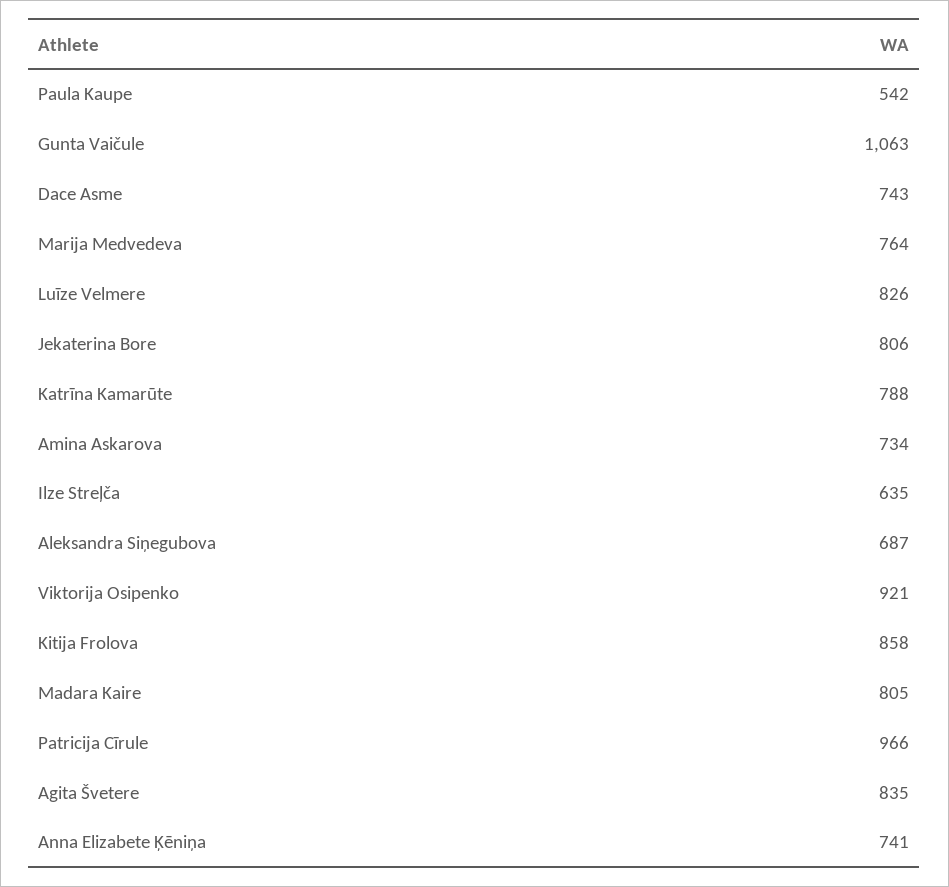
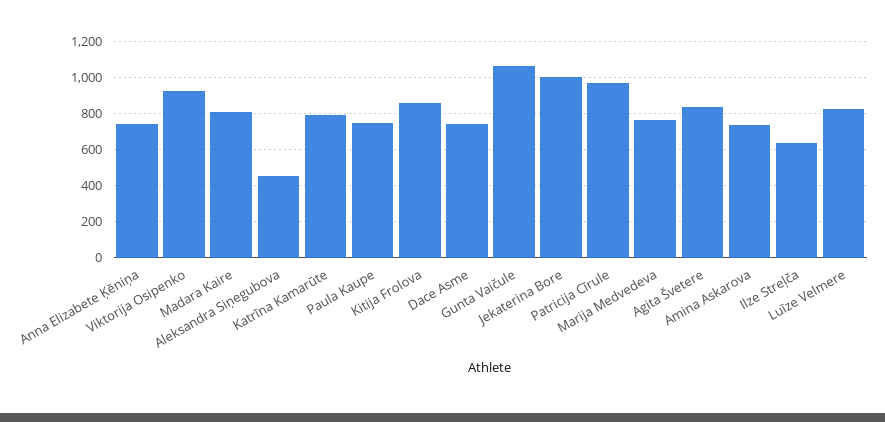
Paula Kaupe: 542 -> 750
Jekaterina Bore: 806 -> 1000
Aleksandra Siņegubova: 687 -> 450

